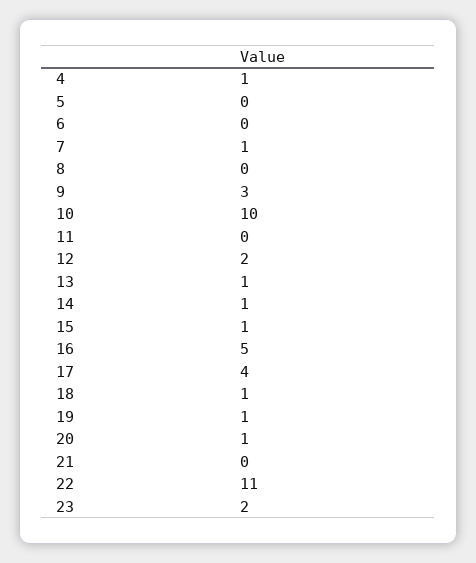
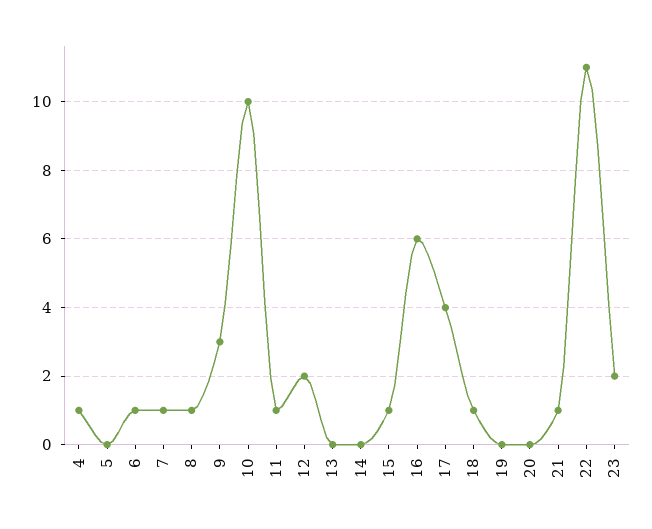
6: 0 -> 1
8: 0 -> 1
11: 0 -> 1
13: 1 -> 0
14: 1 -> 0
16: 5 -> 6
19: 1 -> 0
20: 1 -> 0
21: 0 -> 1

